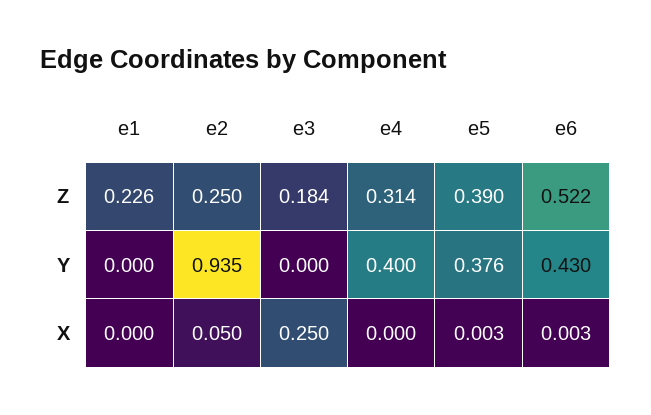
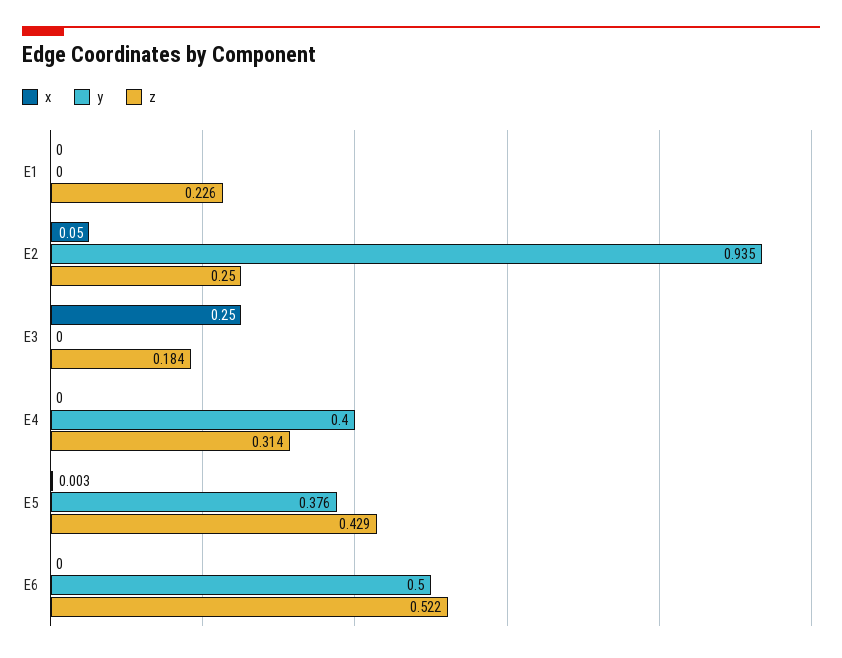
Z, e5: 0.39 -> 0.429
Y, e6: 0.43 -> 0.5
X, e6: 0.003 -> 0

